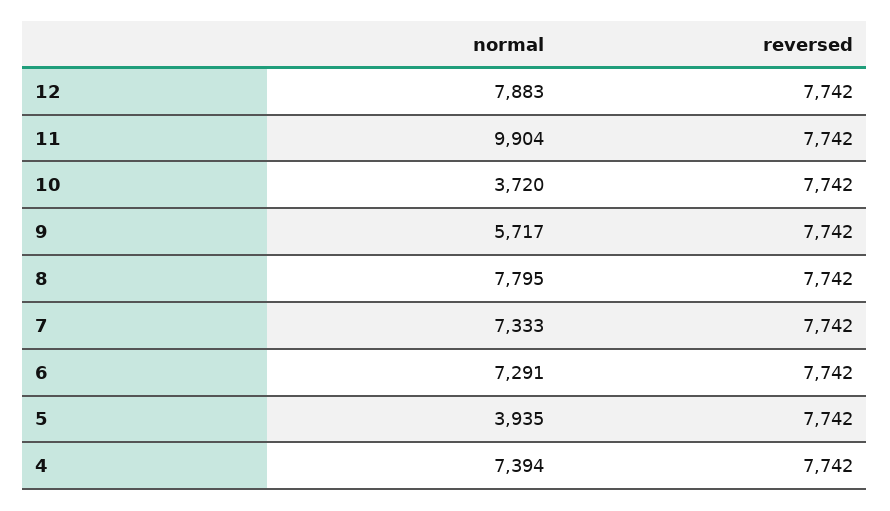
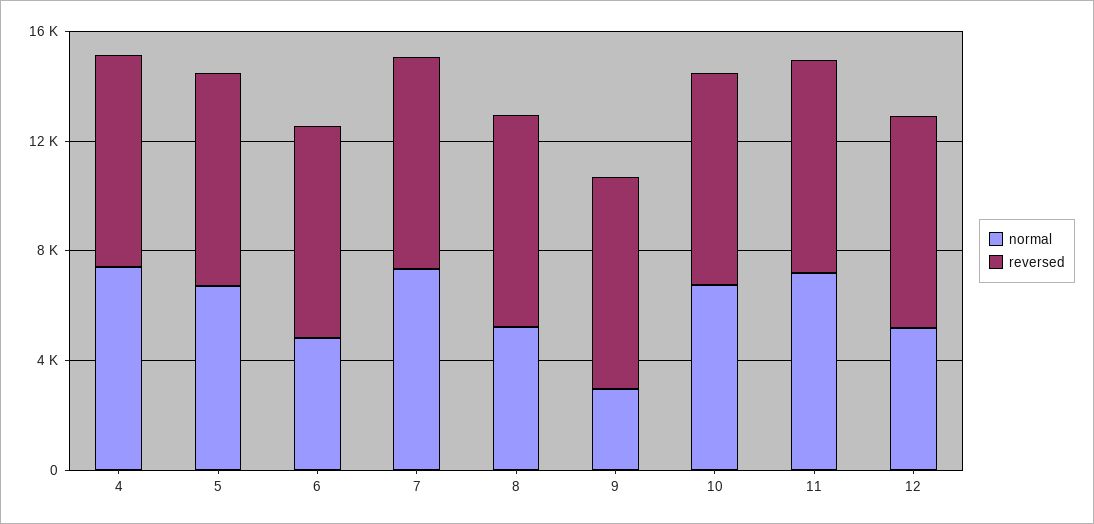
normal, 12: 7883 -> 5000
normal, 11: 9904 -> 7000
normal, 10: 3720 -> 7000
normal, 9: 5717 -> 3000
normal, 8: 7795 -> 5000
normal, 6: 7291 -> 5000
normal, 5: 3935 -> 7000

